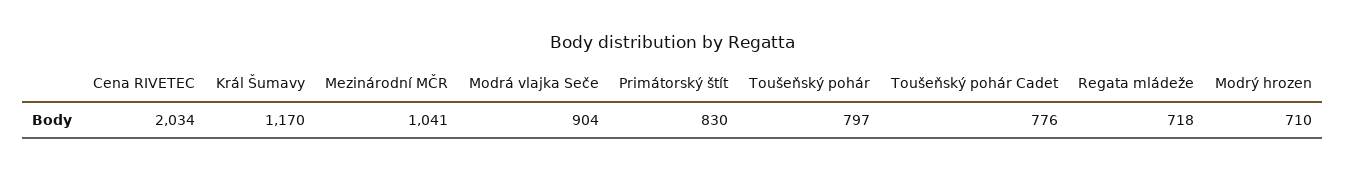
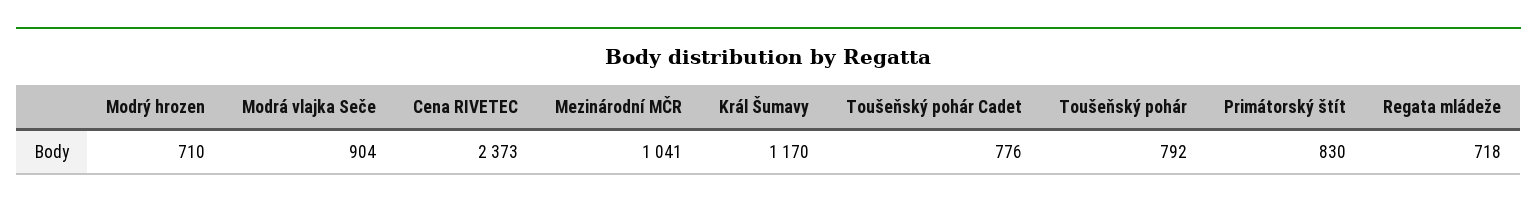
Cena RIVETEC: 2034 -> 2373
Toušeňský pohár: 797 -> 792

